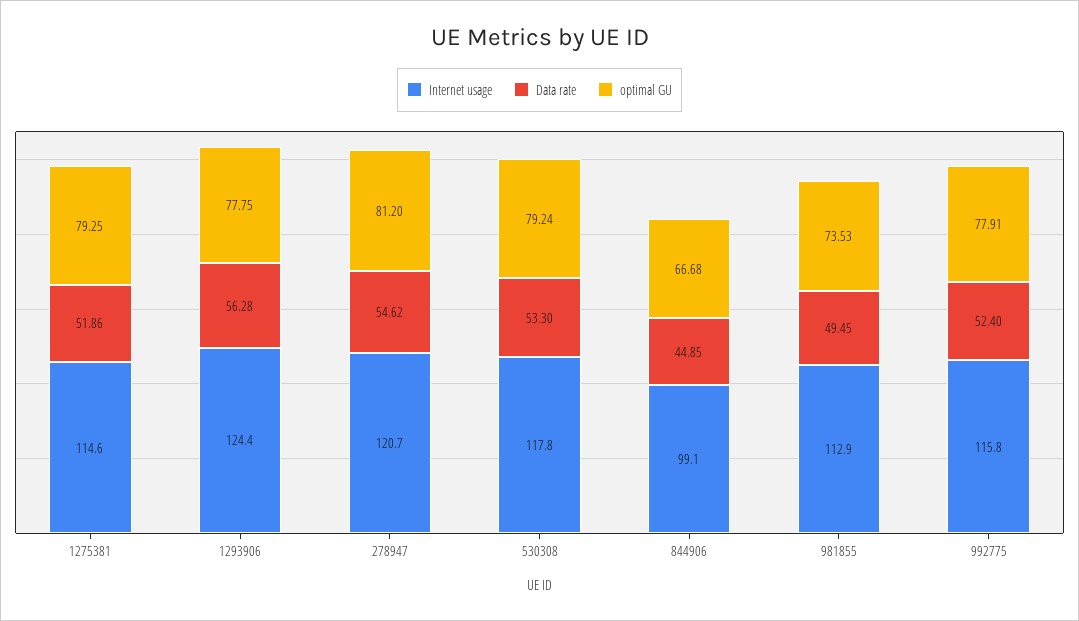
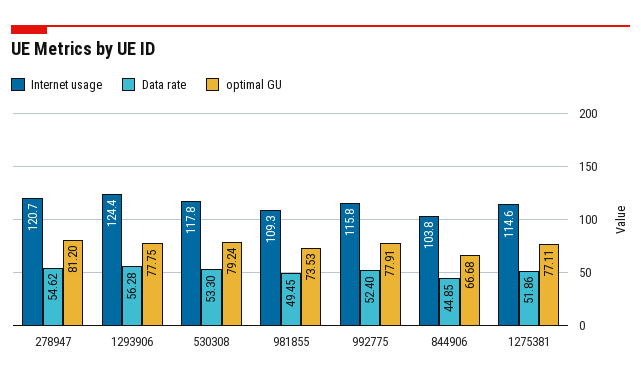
optimal GU, 1275381: 79.25 -> 77.11
Internet usage, 844906: 99.1 -> 103.8
Internet usage, 981855: 112.9 -> 109.3

